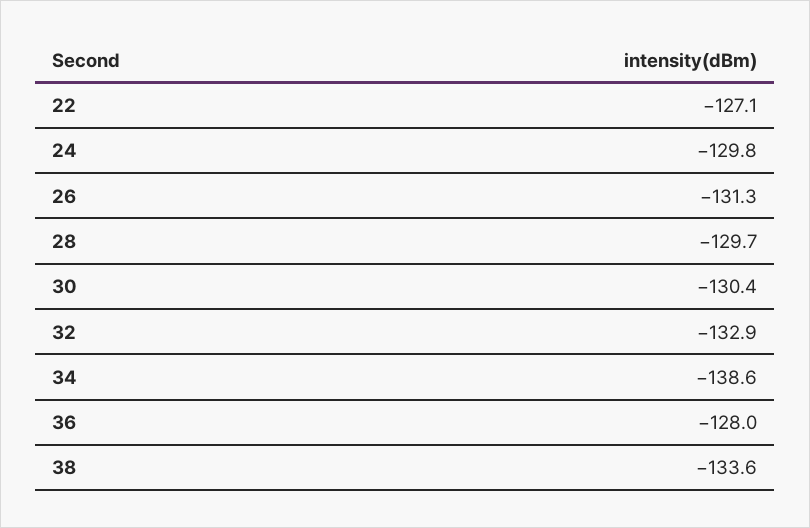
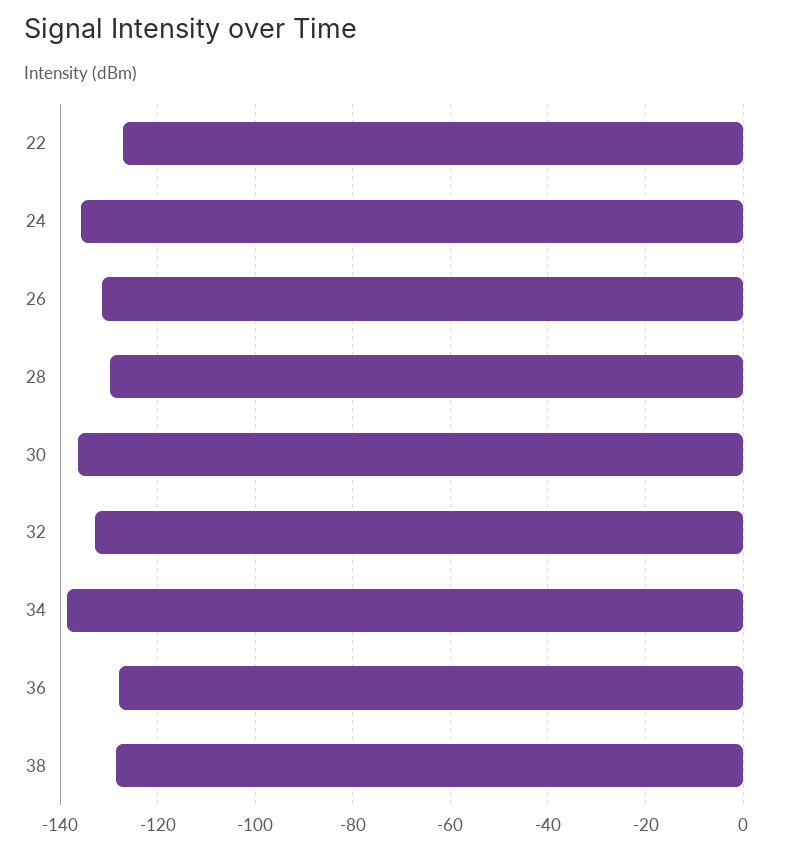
24: -129.8 -> -136
30: -130.4 -> -136
38: -133.6 -> -128

